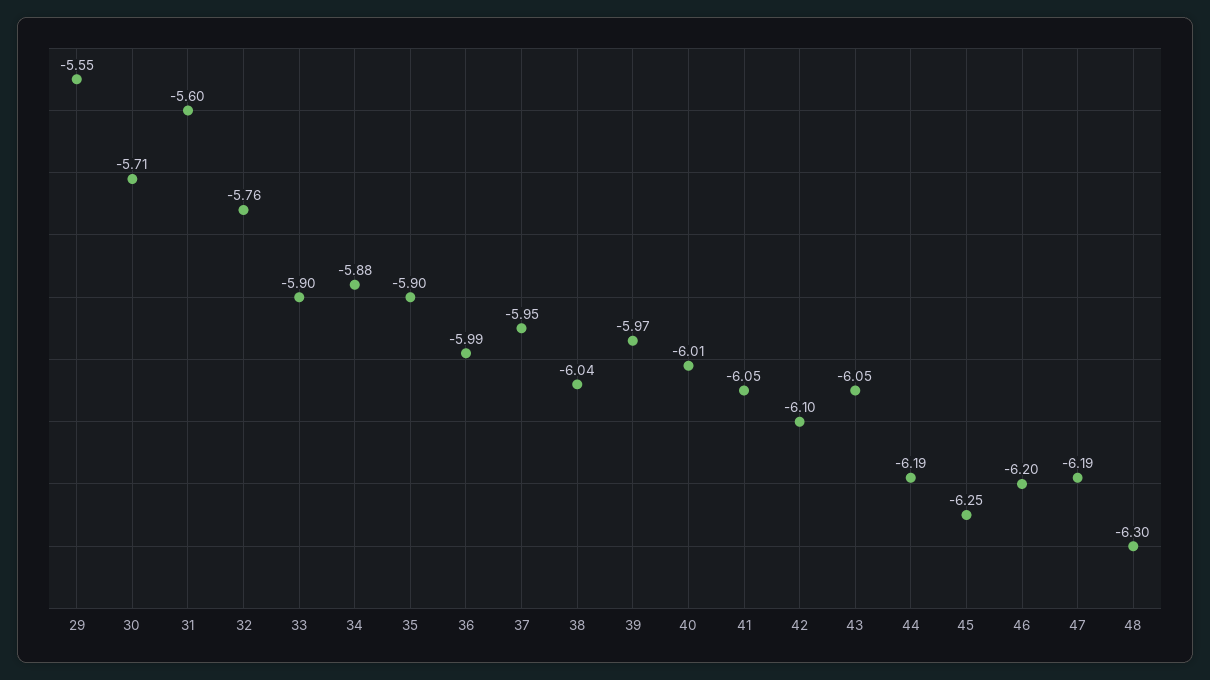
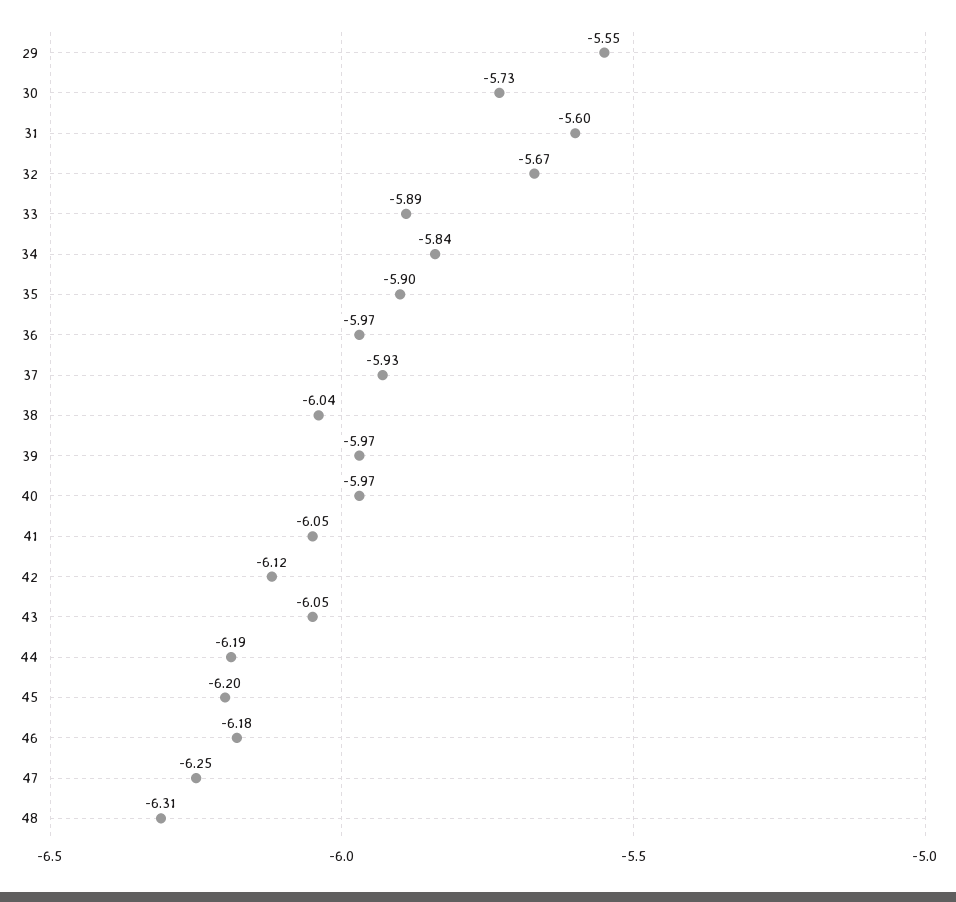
30: -5.71 -> -5.73
32: -5.76 -> -5.67
33: -5.9 -> -5.89
34: -5.88 -> -5.84
36: -5.99 -> -5.97
37: -5.95 -> -5.93
40: -6.01 -> -5.97
42: -6.1 -> -6.12
45: -6.25 -> -6.2
46: -6.2 -> -6.18
47: -6.19 -> -6.25
48: -6.3 -> -6.31

